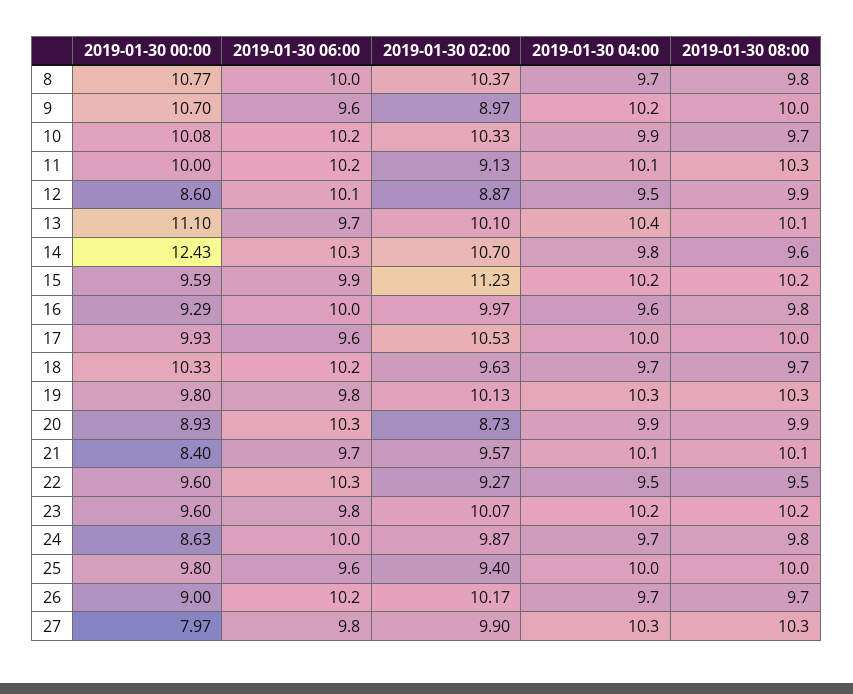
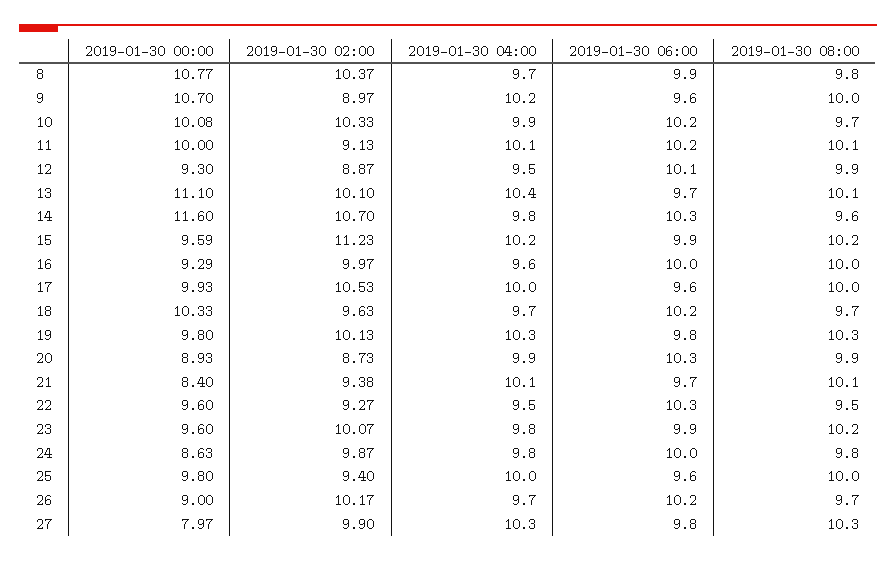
2019-01-30 06:00, 8: 10 -> 9.9
2019-01-30 08:00, 11: 10.3 -> 10.1
2019-01-30 00:00, 12: 8.6 -> 9.3
2019-01-30 00:00, 14: 12.43 -> 11.6
2019-01-30 08:00, 16: 9.8 -> 10
2019-01-30 02:00, 21: 9.57 -> 9.38
2019-01-30 06:00, 23: 9.8 -> 9.9
2019-01-30 04:00, 23: 10.2 -> 9.8
2019-01-30 04:00, 24: 9.7 -> 9.8

